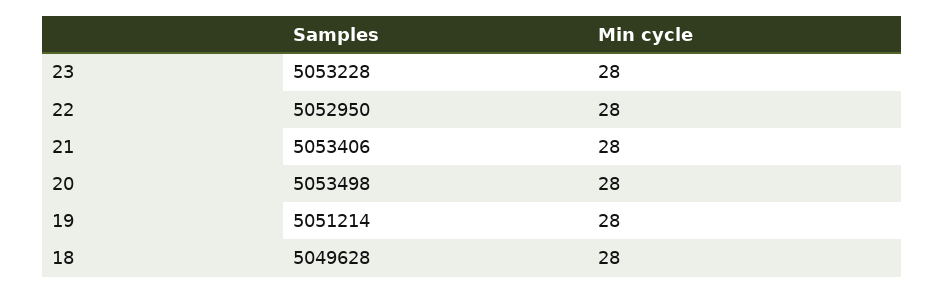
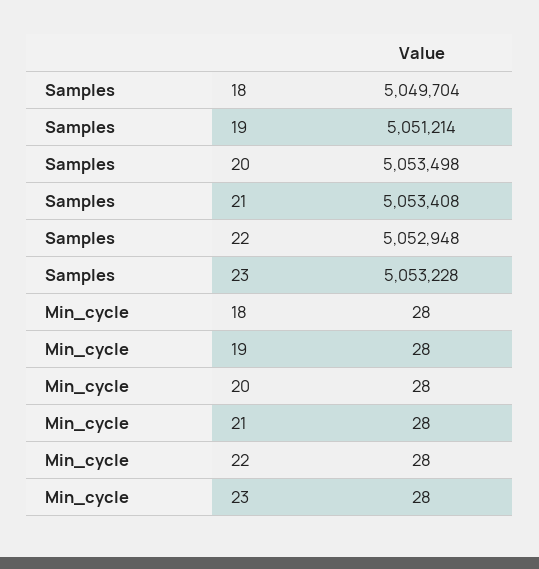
Samples, 22: 5052950 -> 5052948
Samples, 21: 5053406 -> 5053408
Samples, 18: 5049628 -> 5049704

